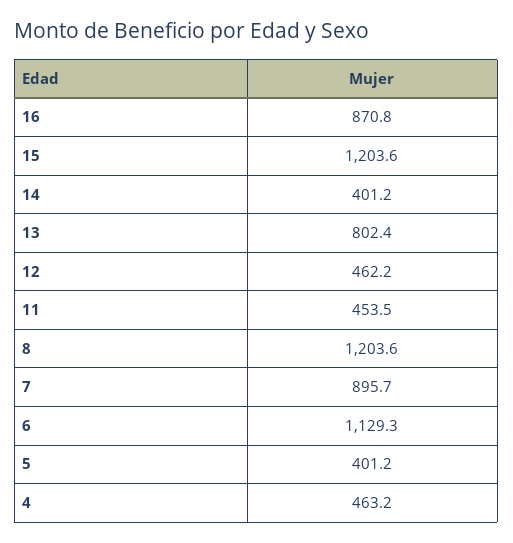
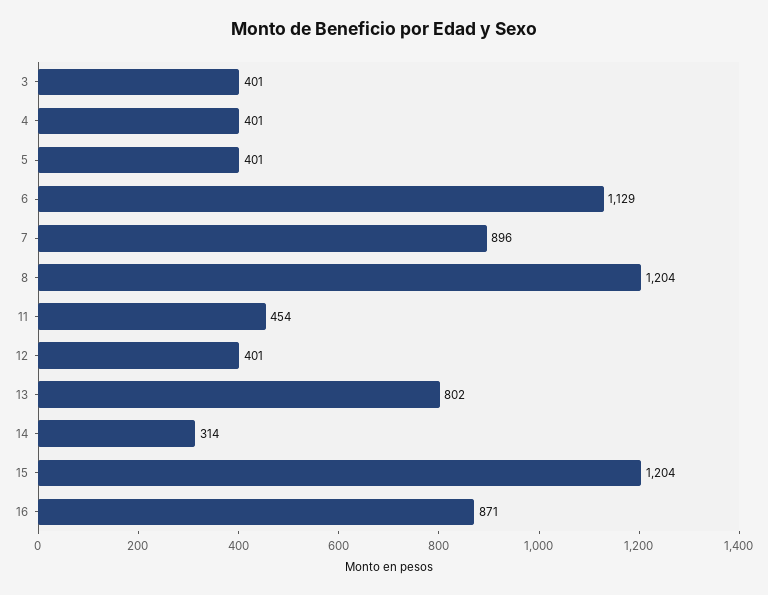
14: 401.2 -> 314
12: 462.2 -> 401
4: 463.2 -> 401
3: none -> 401

